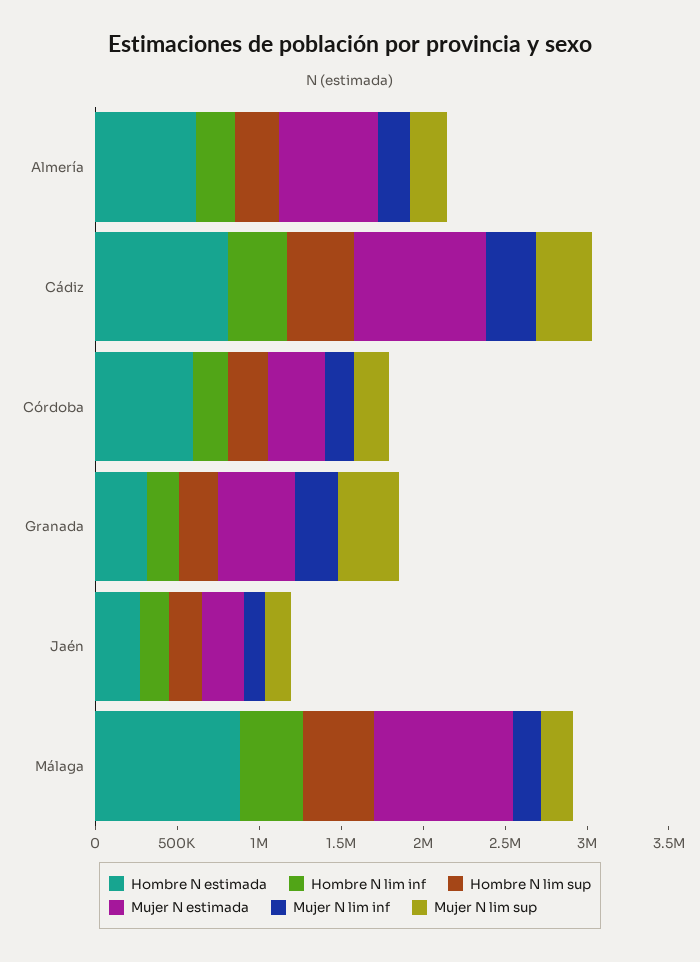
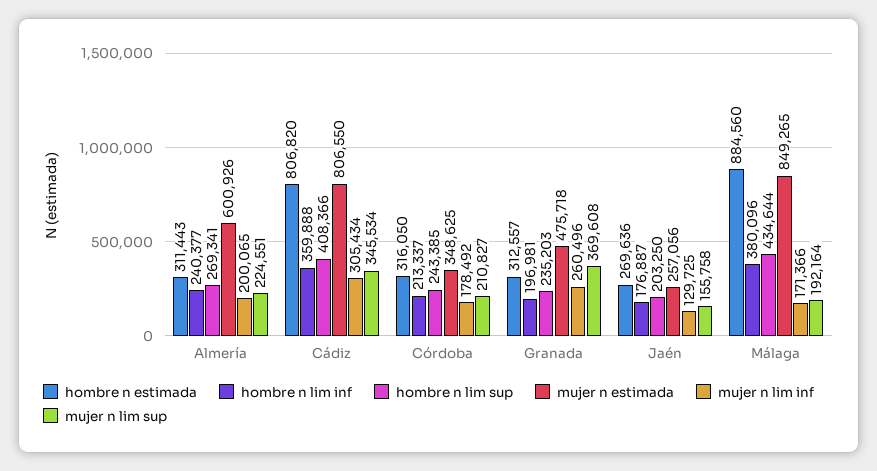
Hombre N estimada, Almería: 600000 -> 311443
Hombre N estimada, Córdoba: 600000 -> 316050

